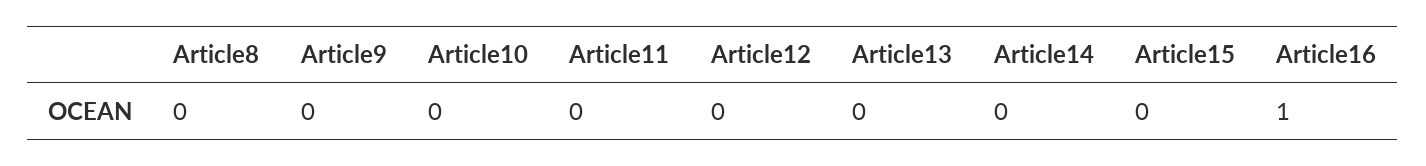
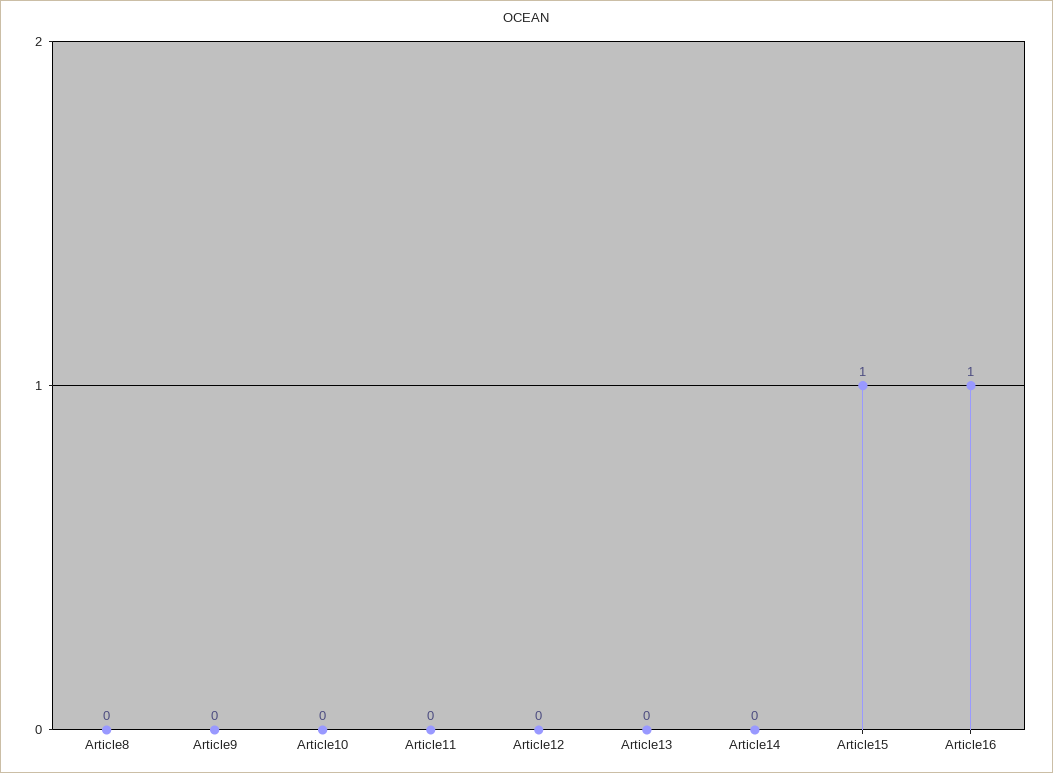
Article15: 0 -> 1

